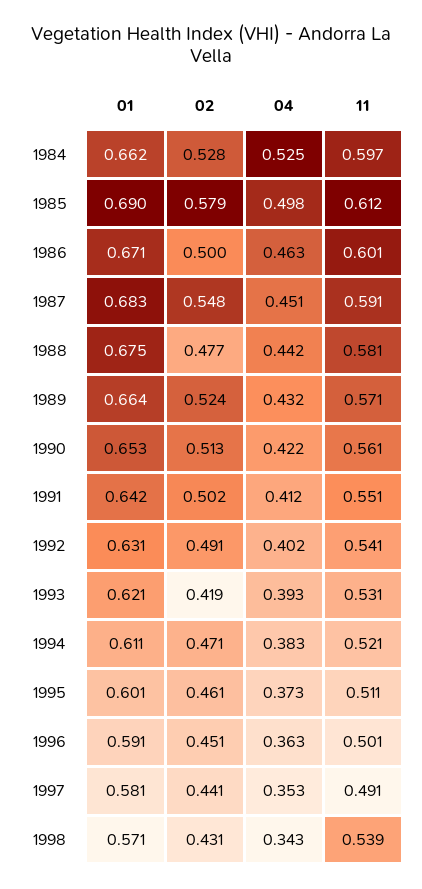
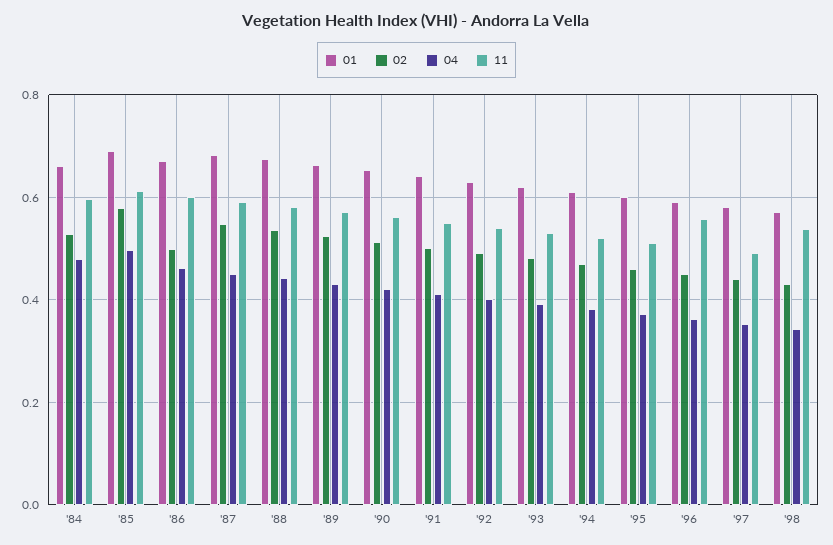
04, 1984: 0.525 -> 0.48
02, 1988: 0.477 -> 0.54
02, 1993: 0.419 -> 0.48
11, 1996: 0.501 -> 0.56

